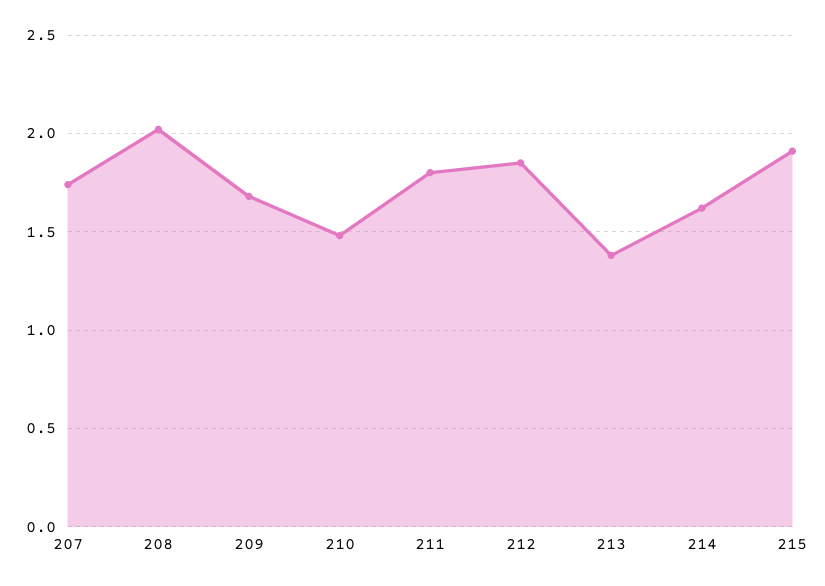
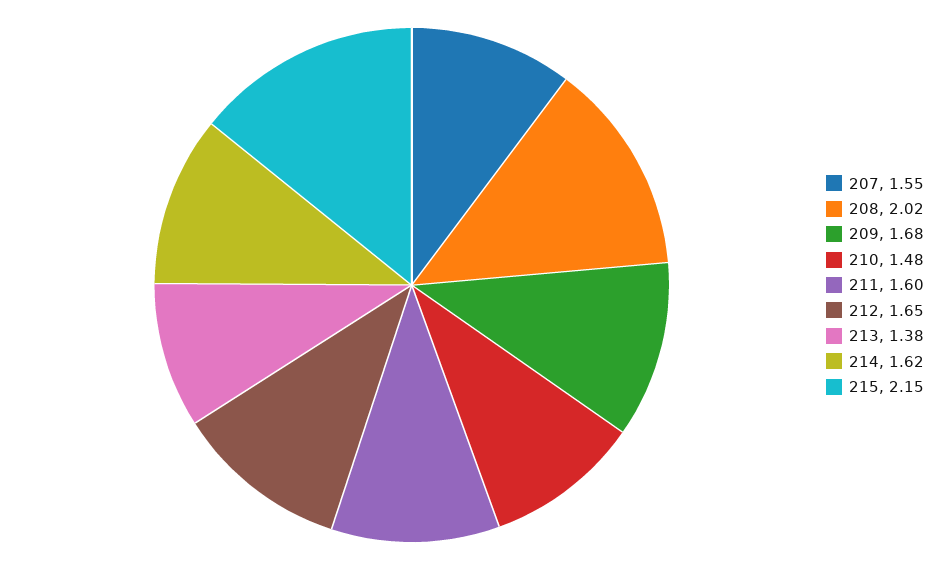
207: 1.75 -> 1.55
211: 1.8 -> 1.6
212: 1.85 -> 1.65
215: 1.9 -> 2.15

